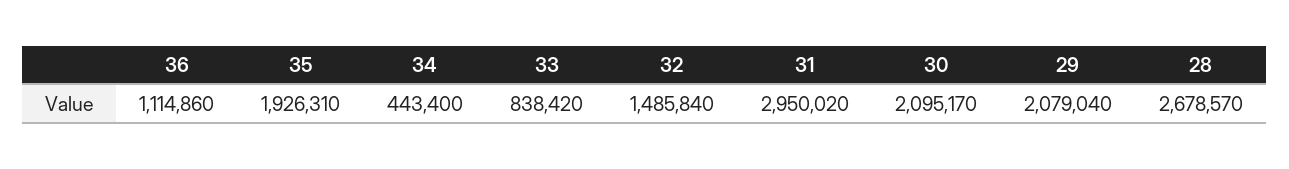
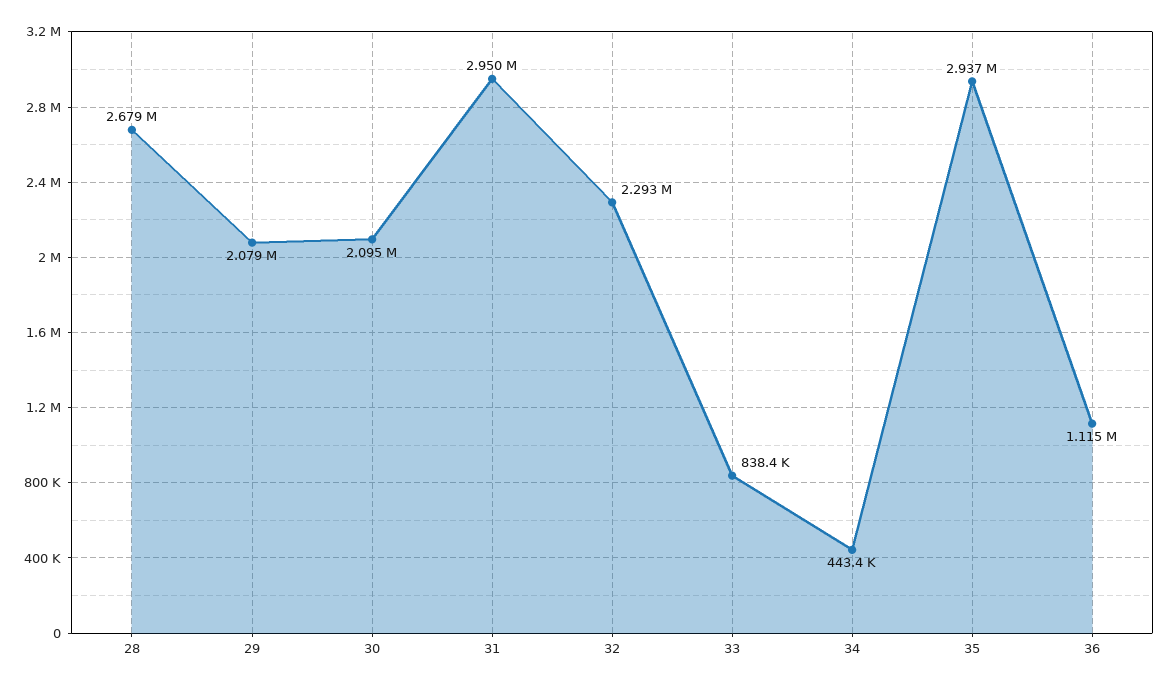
35: 1926310 -> 2937000
32: 1485840 -> 2293000

